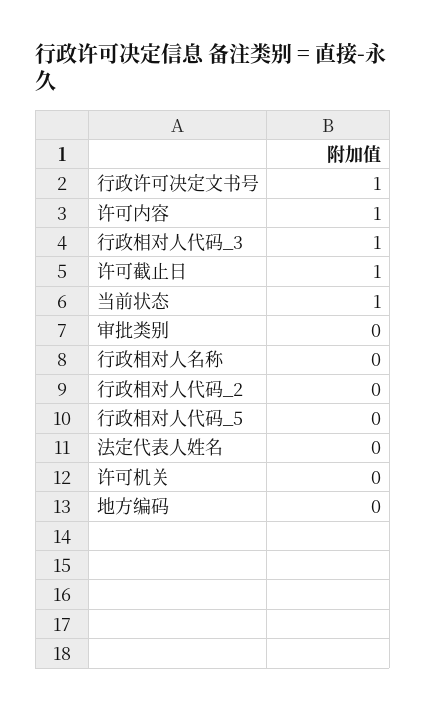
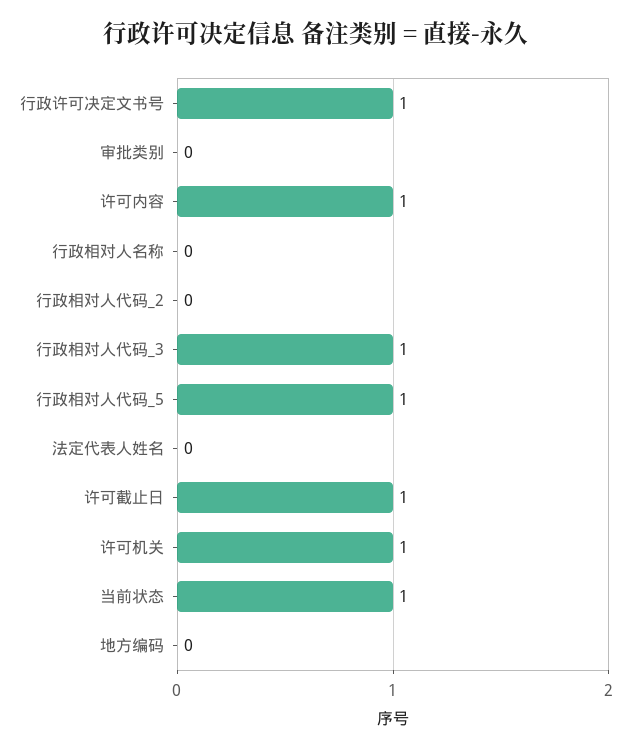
行政相对人代码_5: 0 -> 1
许可机关: 0 -> 1

